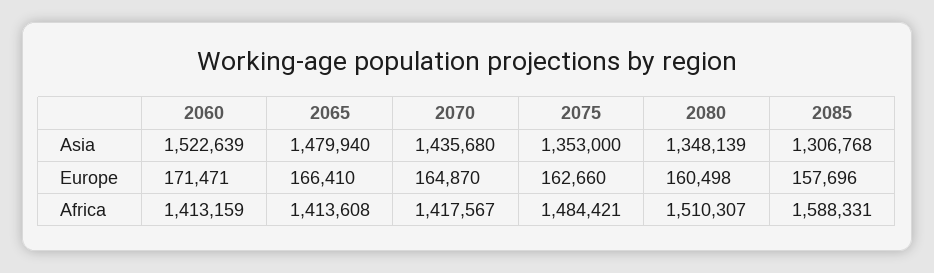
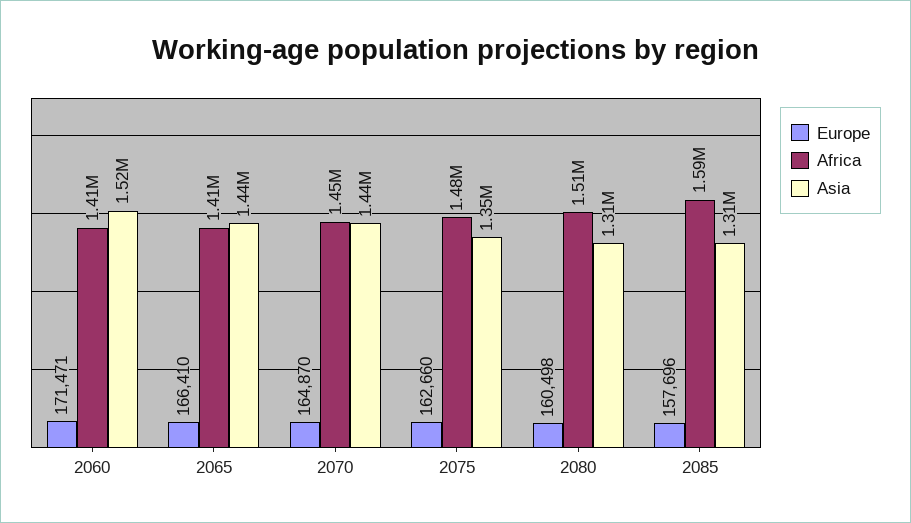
Asia, 2065: 1479940 -> 1440000
Asia, 2080: 1348139 -> 1310000
Africa, 2070: 1417567 -> 1450000

